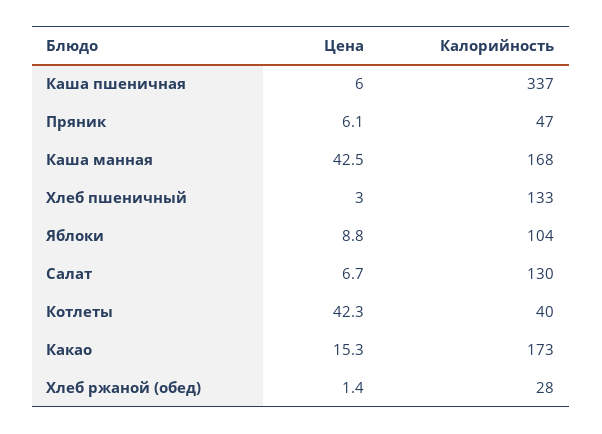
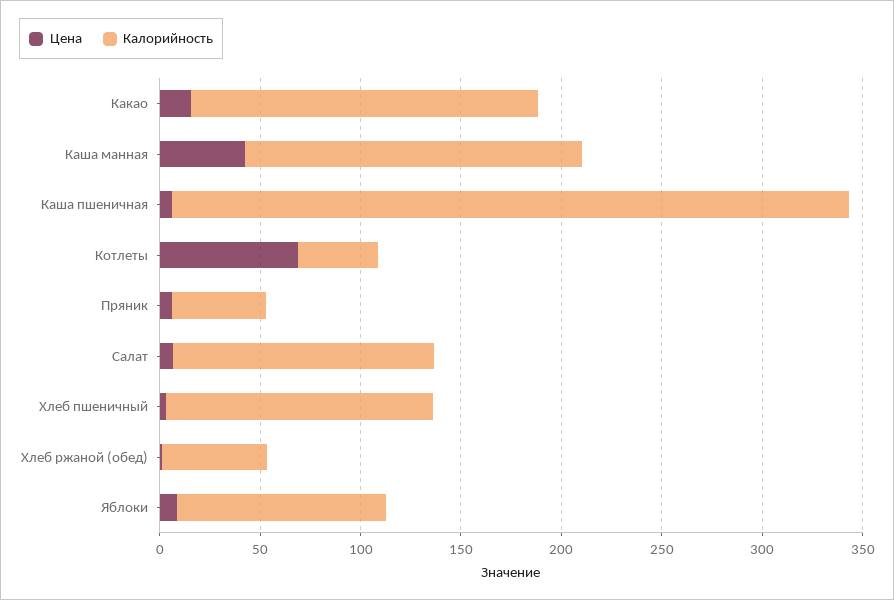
Цена, Котлеты: 42.3 -> 70
Калорийность, Хлеб ржаной (обед): 28 -> 50

